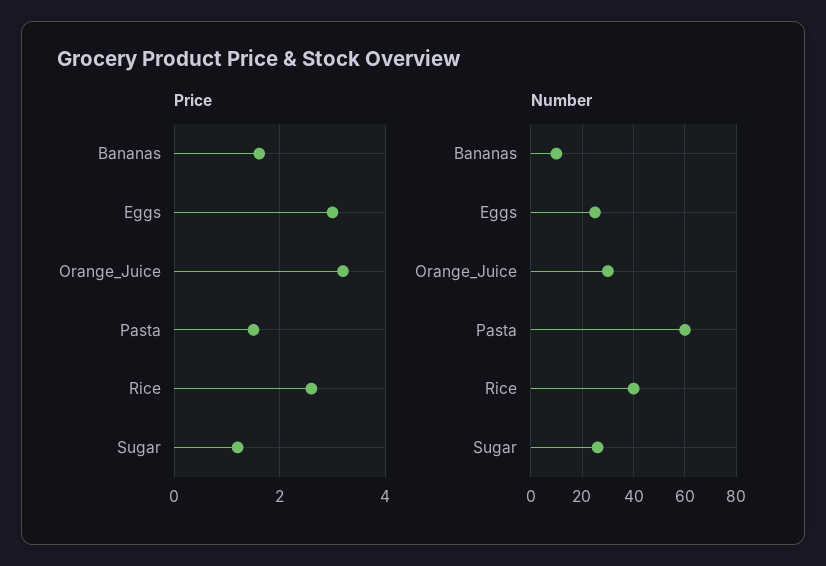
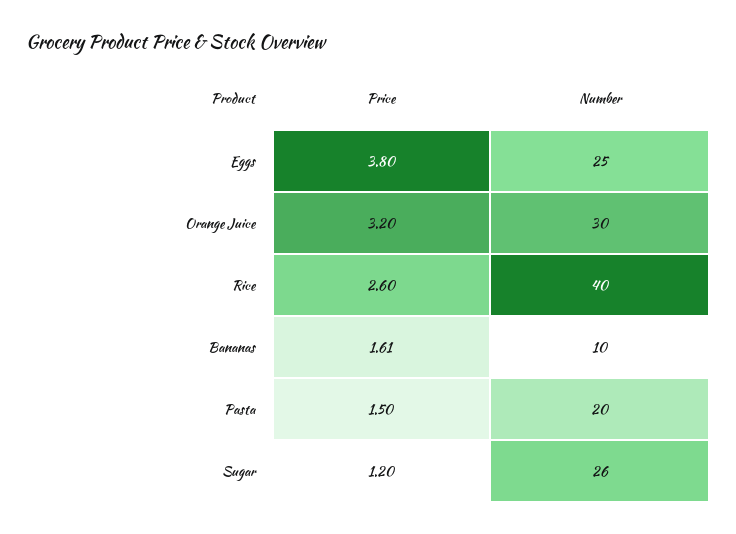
Price, Eggs: 3 -> 3.8
Number, Pasta: 60 -> 20

